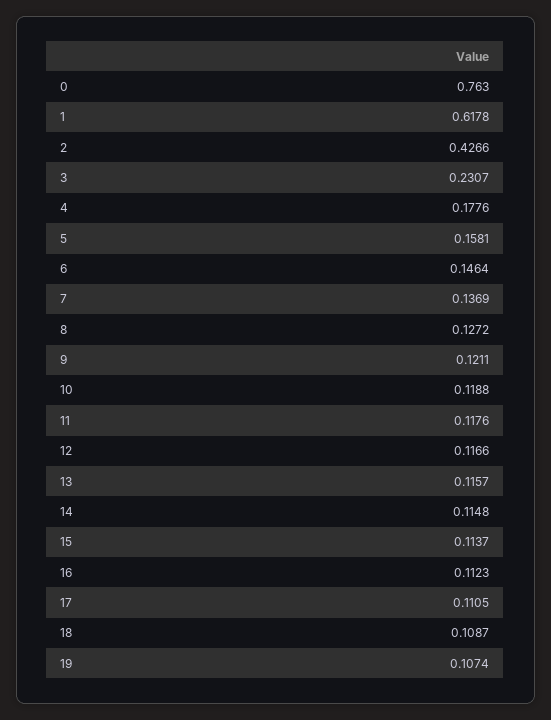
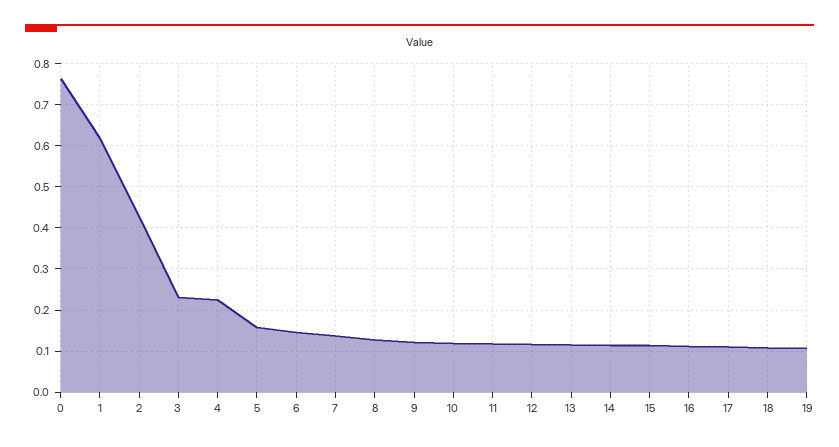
4: 0.1776 -> 0.22

